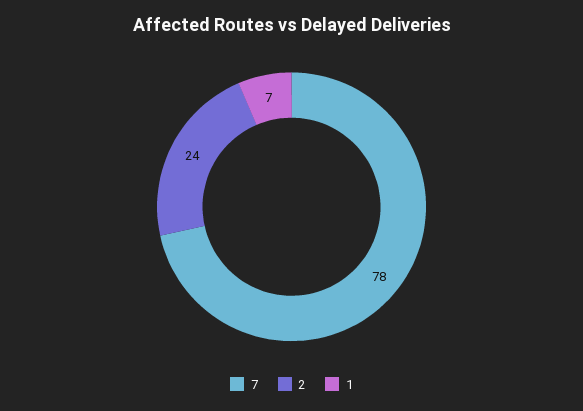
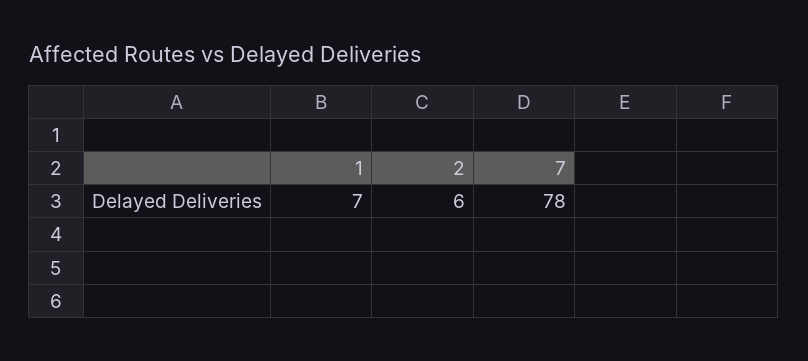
2: 24 -> 6

